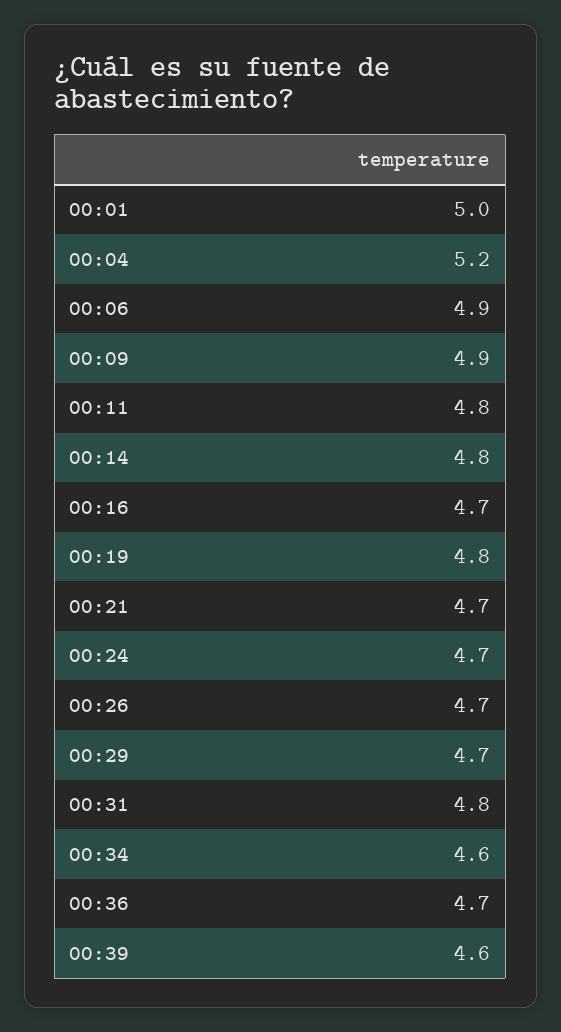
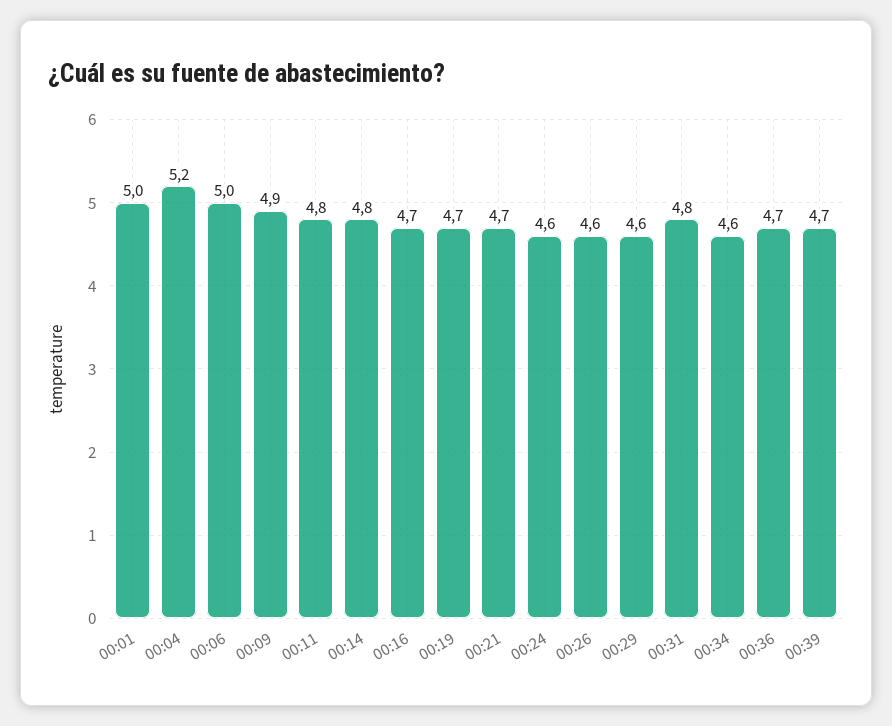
00:06: 4.9 -> 5
00:19: 4.8 -> 4.7
00:24: 4.7 -> 4.6
00:26: 4.7 -> 4.6
00:29: 4.7 -> 4.6
00:39: 4.6 -> 4.7

